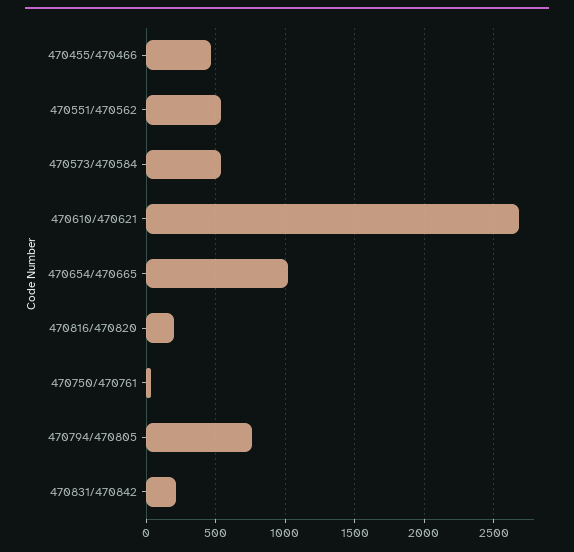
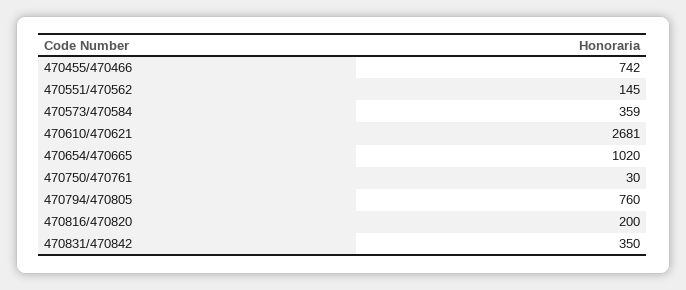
470455/470466: 450 -> 742
470551/470562: 550 -> 145
470573/470584: 550 -> 359
470831/470842: 200 -> 350

